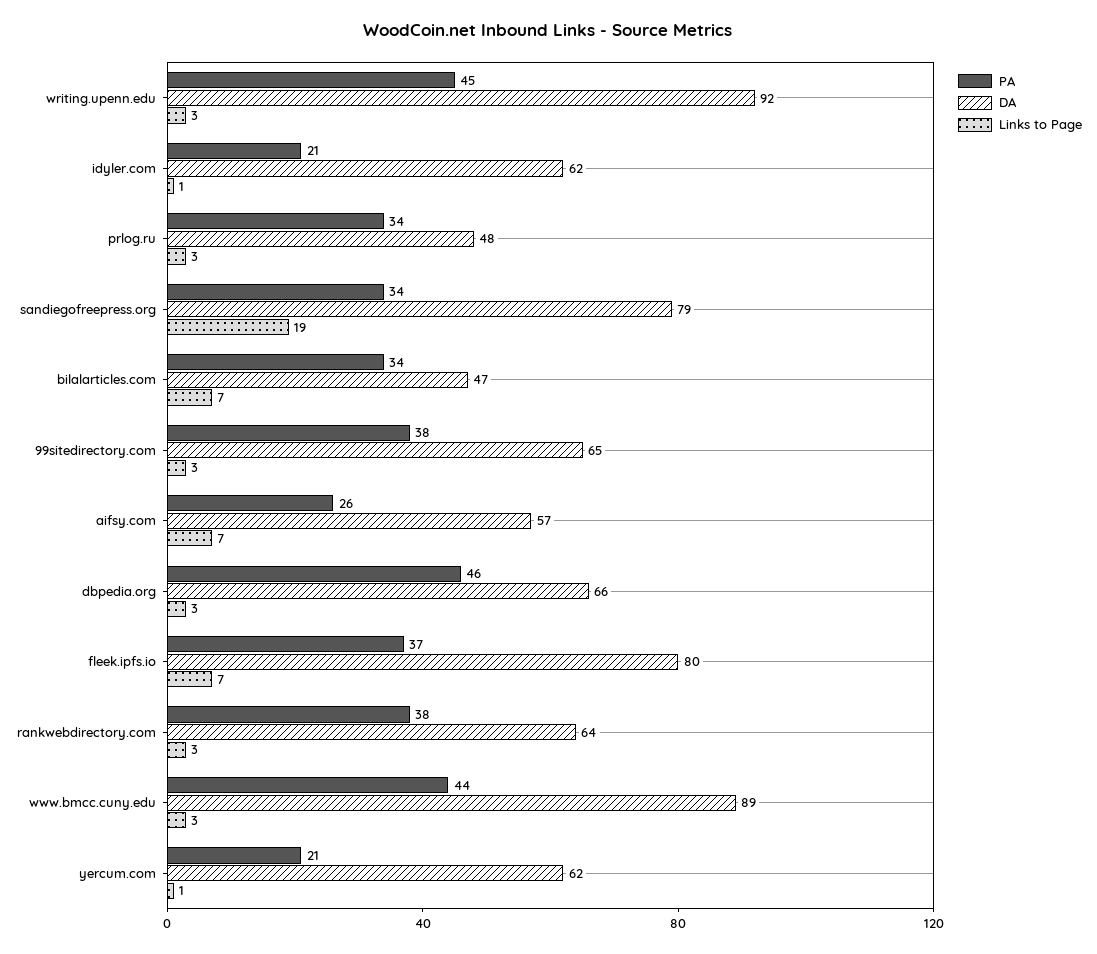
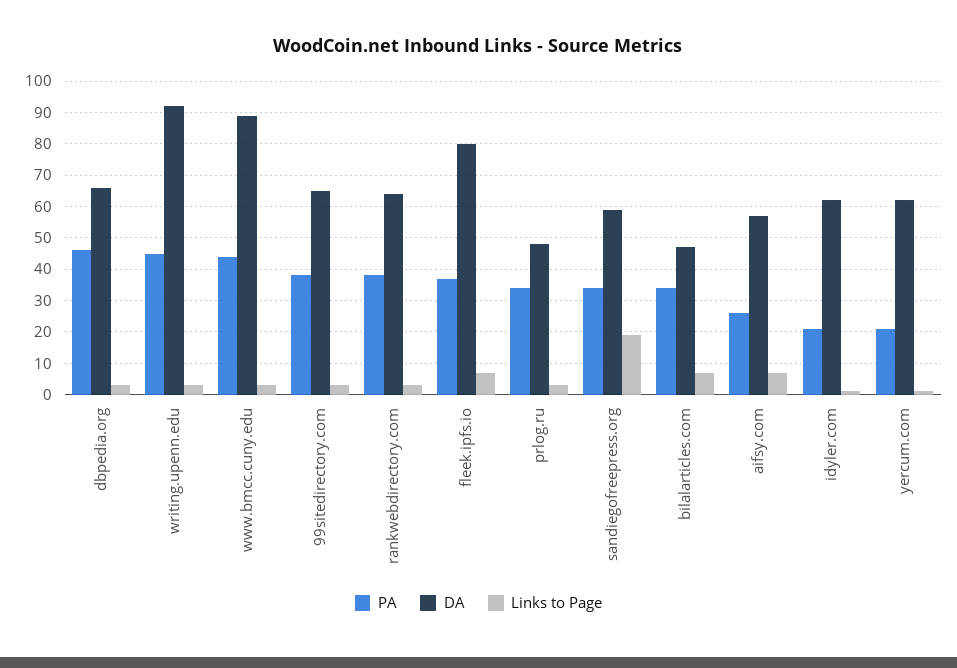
DA, sandiegofreepress.org: 79 -> 60

